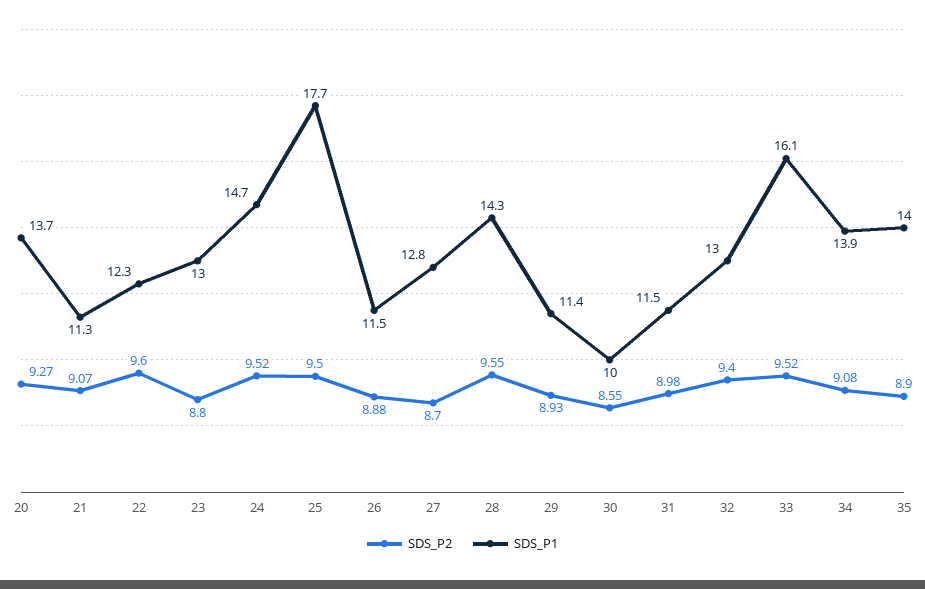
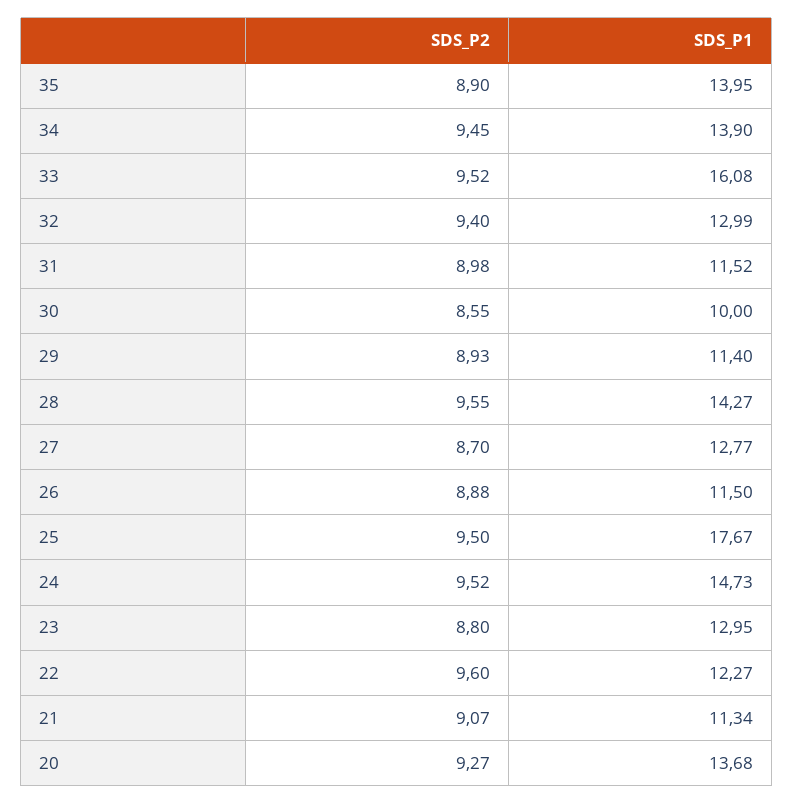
SDS_P2, 34: 9.08 -> 9.45

